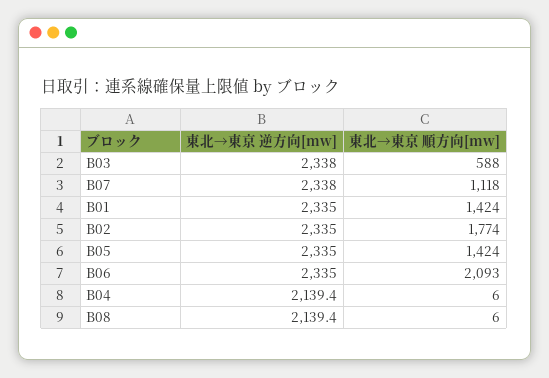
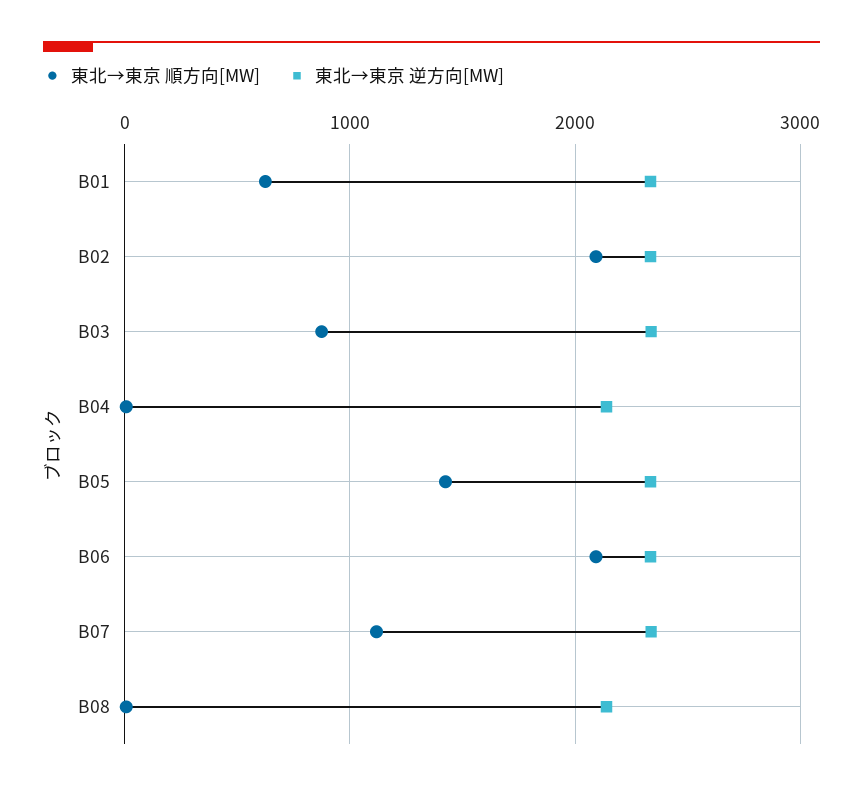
東北→東京 順方向[mw], B03: 588 -> 900
東北→東京 順方向[mw], B01: 1424 -> 600
東北→東京 順方向[mw], B02: 1774 -> 2100

